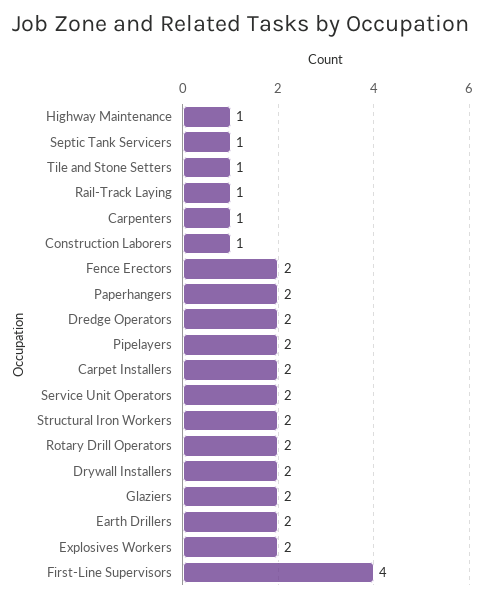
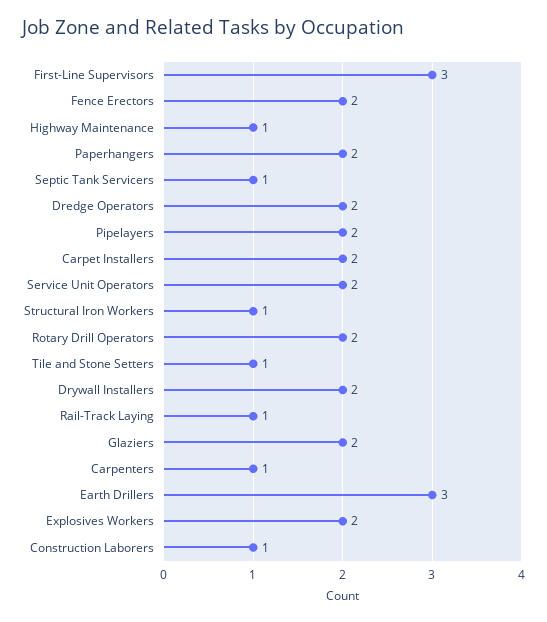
Structural Iron Workers: 2 -> 1
Earth Drillers: 2 -> 3
First-Line Supervisors: 4 -> 3

